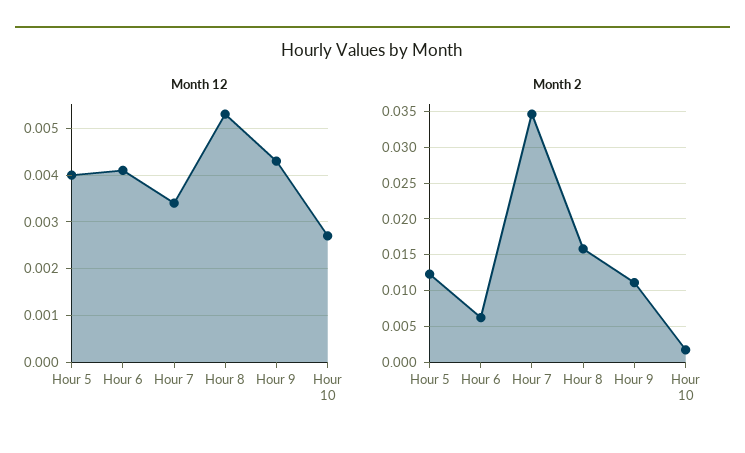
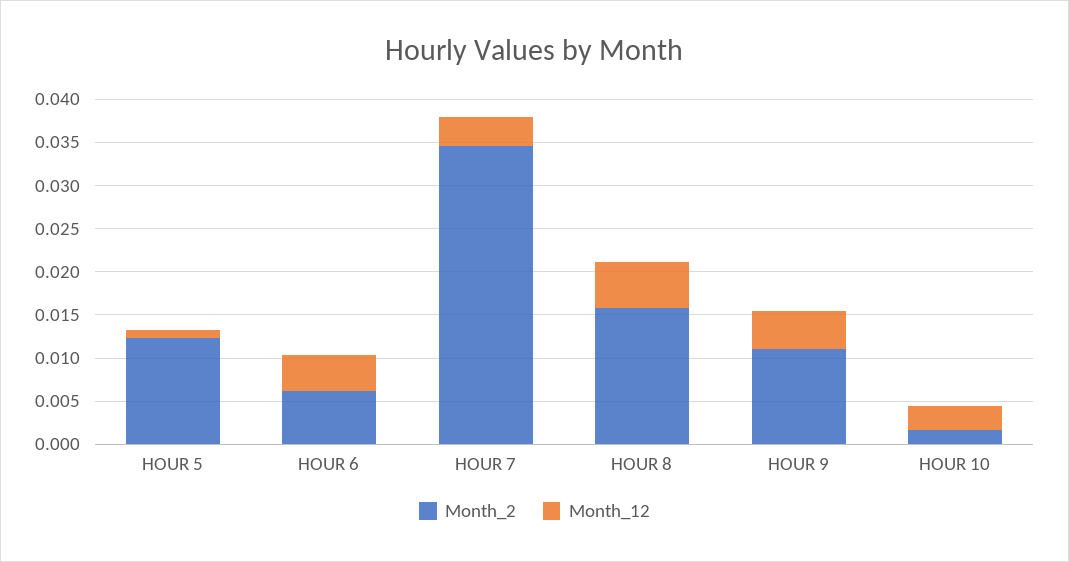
Month 12, Hour 5: 0.004 -> 0.001

